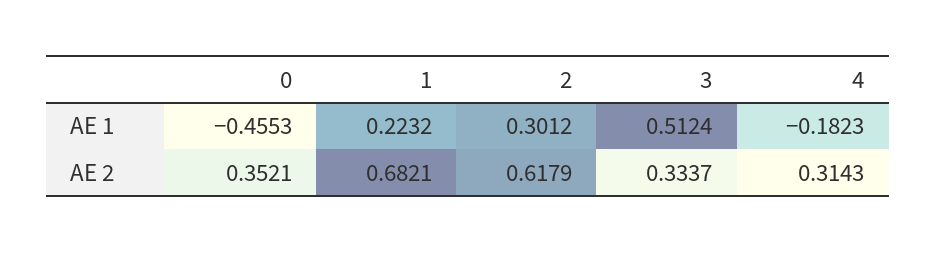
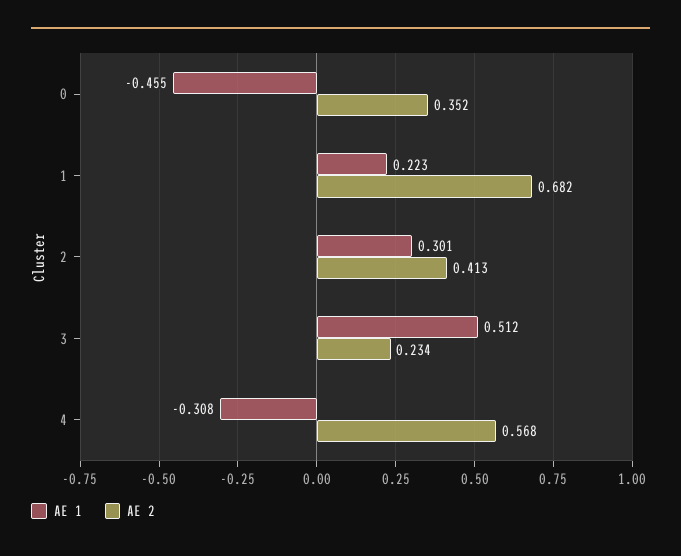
AE 1, 4: -0.1823 -> -0.308
AE 2, 2: 0.6179 -> 0.413
AE 2, 3: 0.3337 -> 0.234
AE 2, 4: 0.3143 -> 0.568

